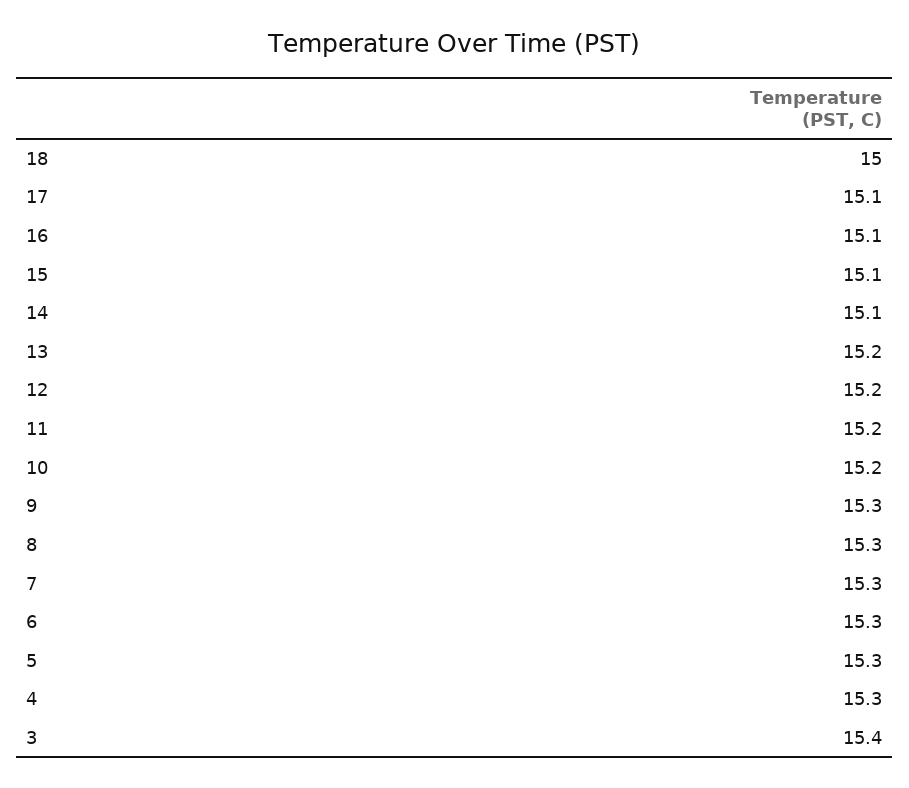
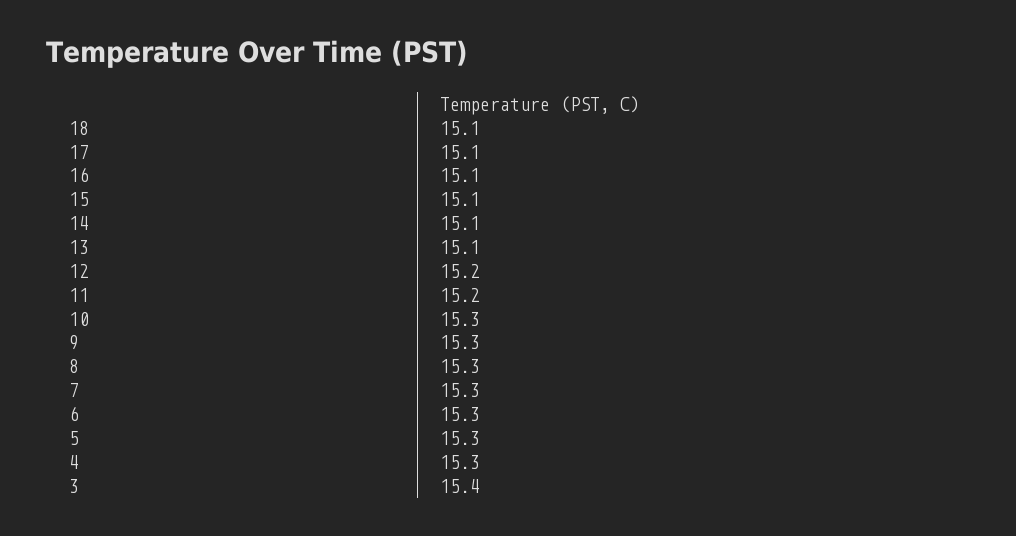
18: 15 -> 15.1
13: 15.2 -> 15.1
10: 15.2 -> 15.3

